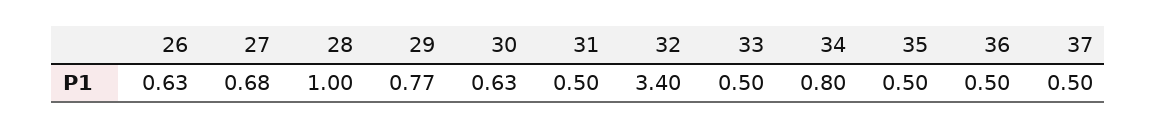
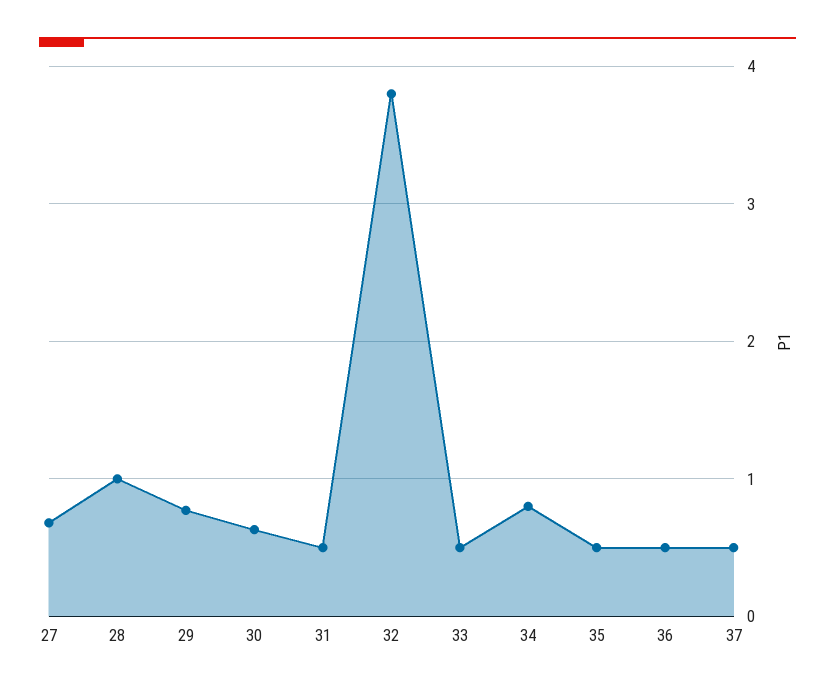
26: 0.63 -> none
32: 3.4 -> 3.8

